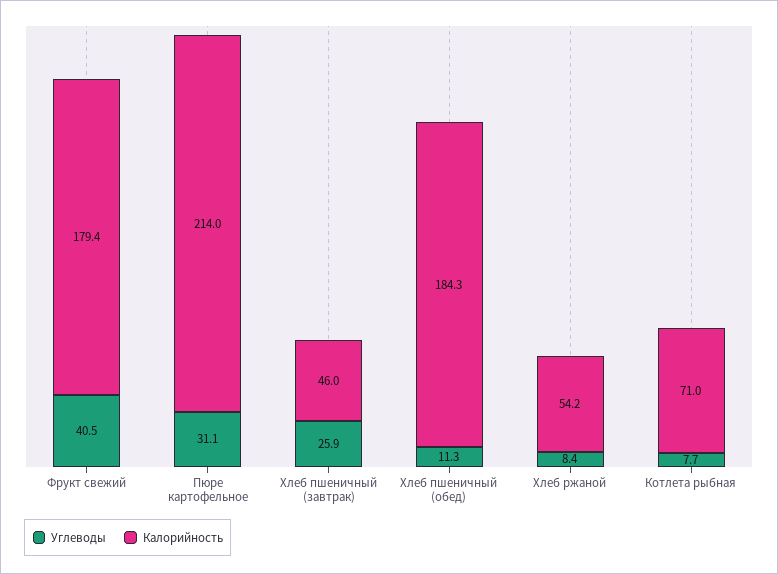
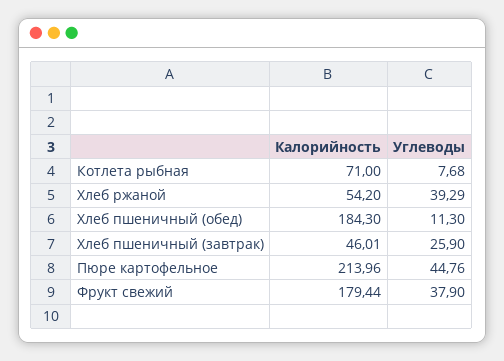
Углеводы, Фрукт свежий: 40.5 -> 37.9
Углеводы, Пюре картофельное: 31.1 -> 44.76
Углеводы, Хлеб ржаной: 8.4 -> 39.29

